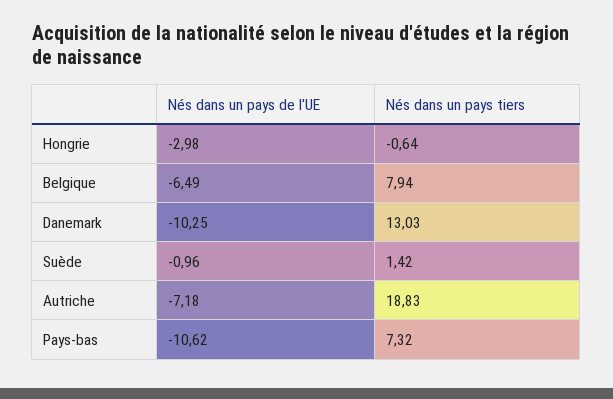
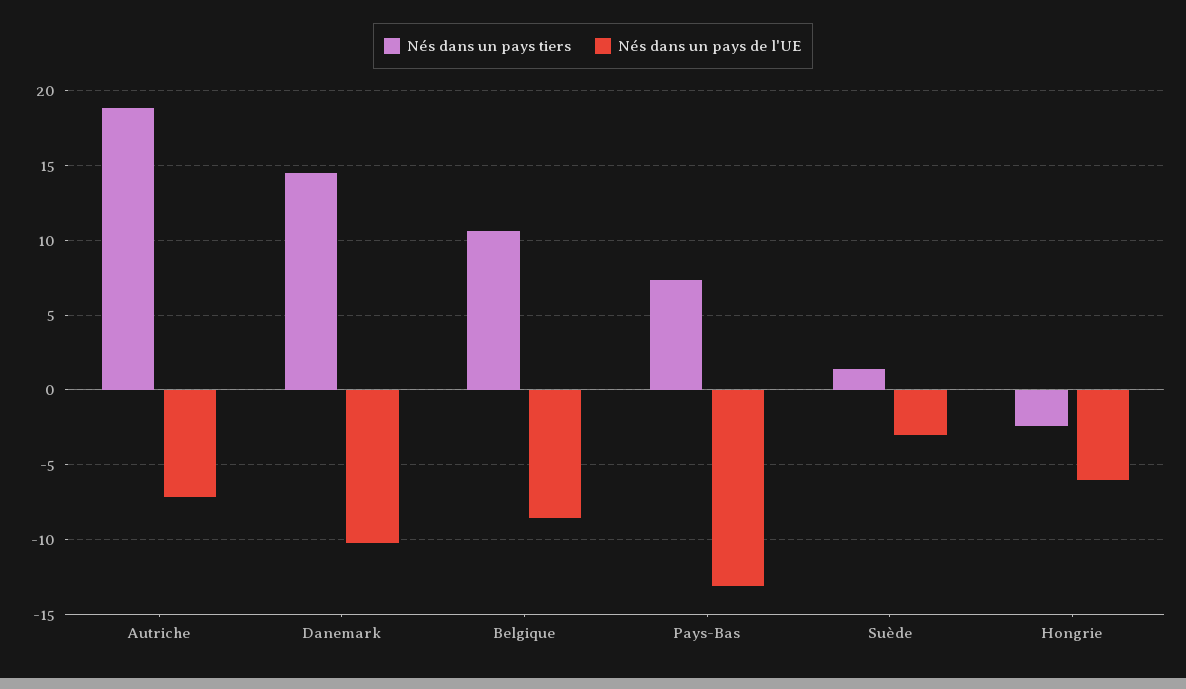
Nés dans un pays de l'UE, Hongrie: -2.98 -> -6
Nés dans un pays tiers, Hongrie: -0.64 -> -2.5
Nés dans un pays de l'UE, Belgique: -6.49 -> -8.5
Nés dans un pays tiers, Belgique: 7.94 -> 10.5
Nés dans un pays tiers, Danemark: 13.03 -> 14.5
Nés dans un pays de l'UE, Suède: -0.96 -> -3
Nés dans un pays de l'UE, Pays-bas: -10.62 -> -13

